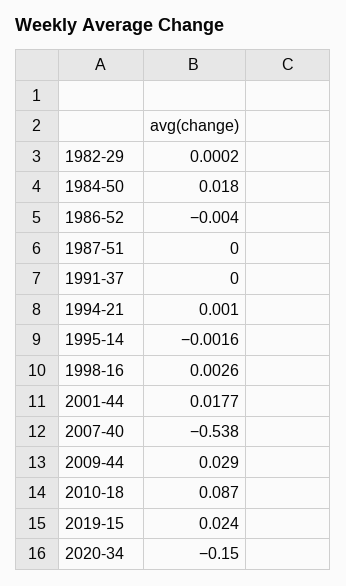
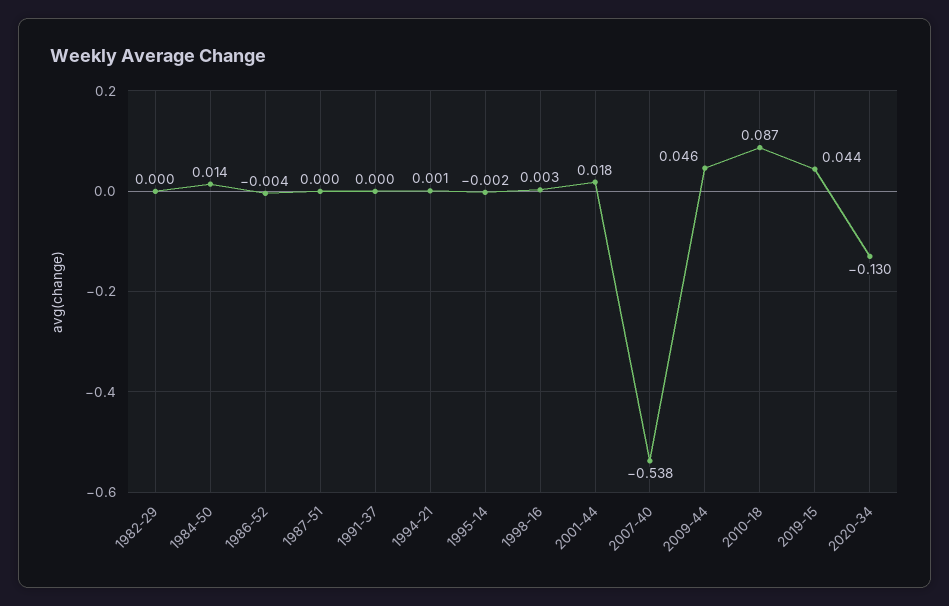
1984-50: 0.018 -> 0.014
2009-44: 0.029 -> 0.046
2019-15: 0.024 -> 0.044
2020-34: -0.15 -> -0.13

